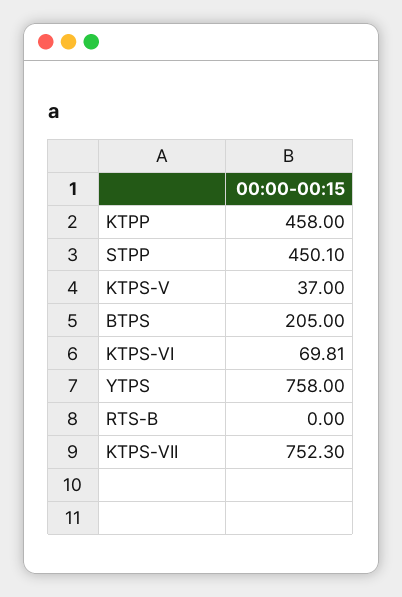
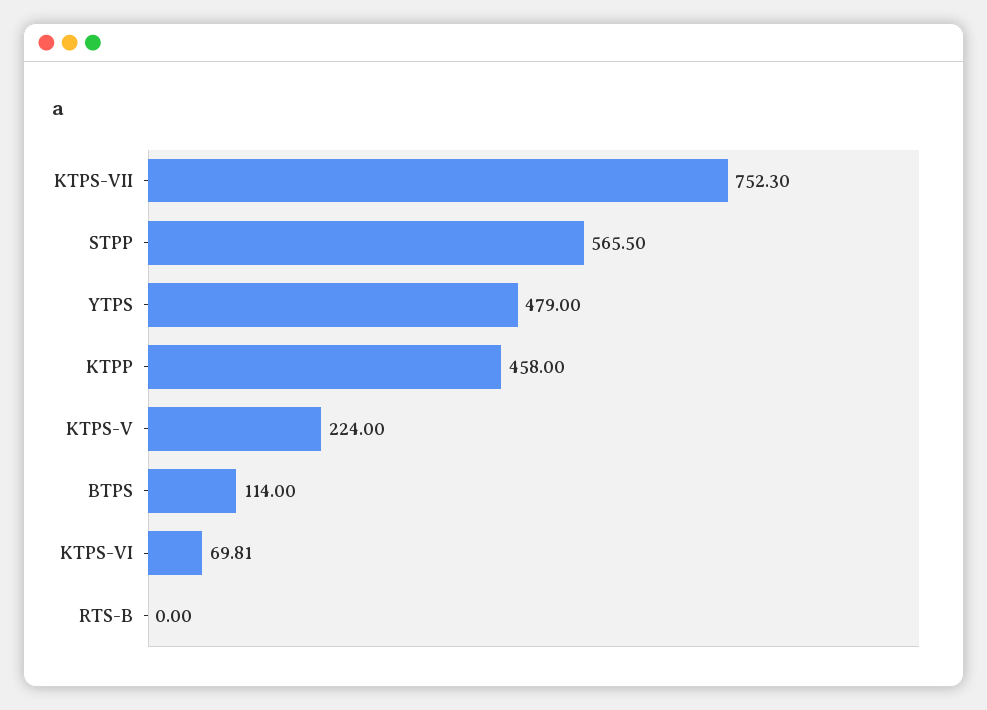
STPP: 450.1 -> 565.5
KTPS-V: 37 -> 224
BTPS: 205 -> 114
YTPS: 758 -> 479

